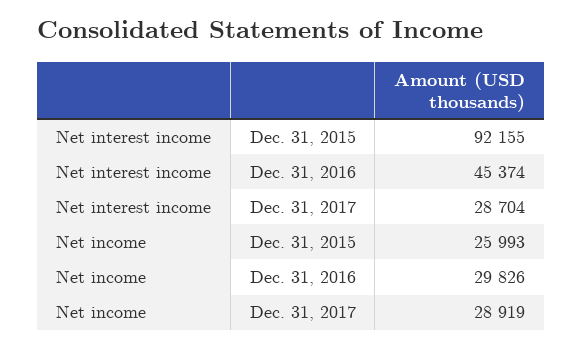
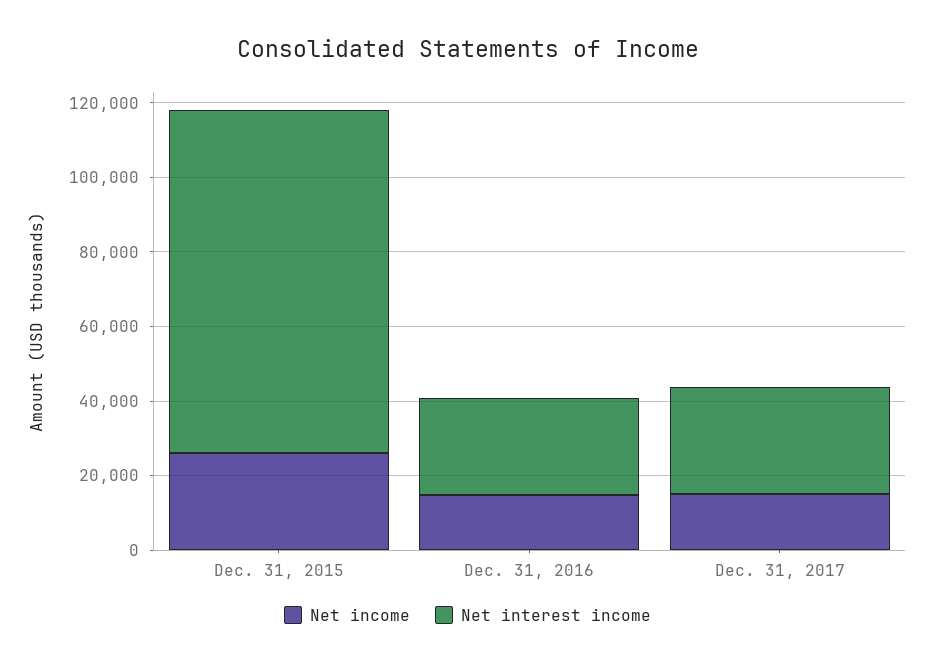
Net interest income, Dec. 31, 2016: 45374 -> 25000
Net income, Dec. 31, 2016: 29826 -> 15000
Net income, Dec. 31, 2017: 28919 -> 15000

